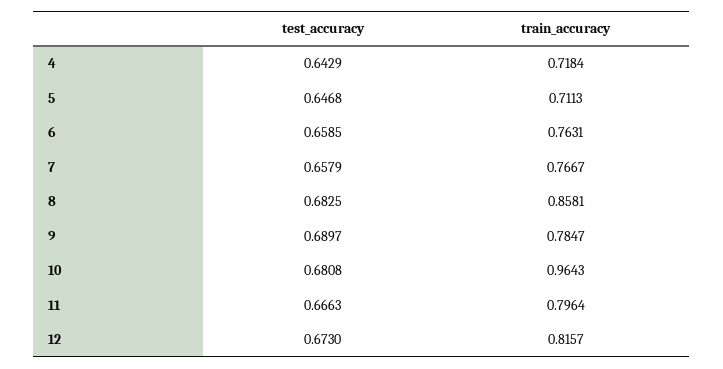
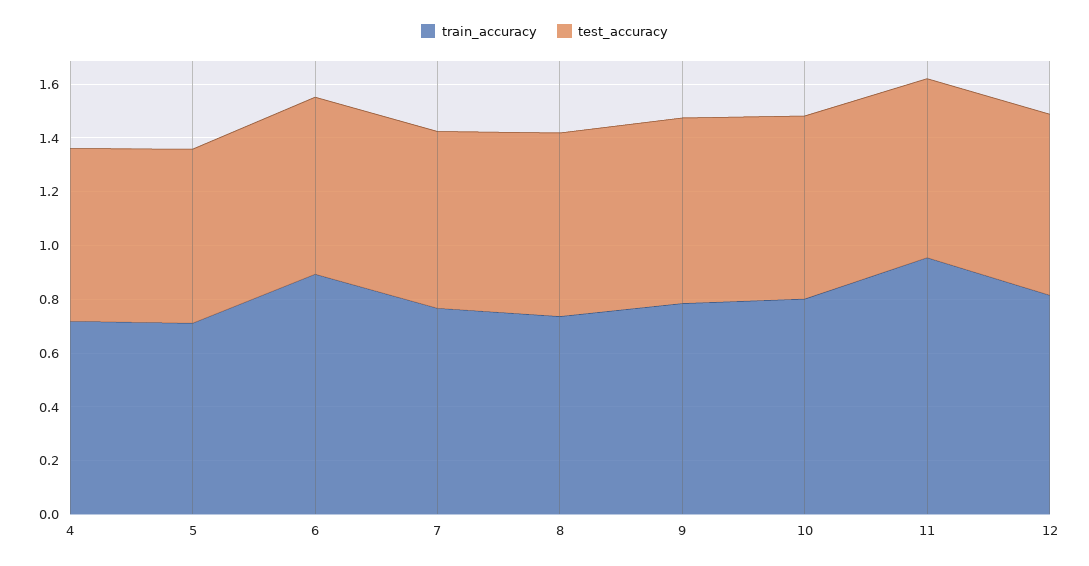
train_accuracy, 6: 0.7631 -> 0.9
train_accuracy, 8: 0.8581 -> 0.75
train_accuracy, 10: 0.9643 -> 0.8
train_accuracy, 11: 0.7964 -> 0.95

